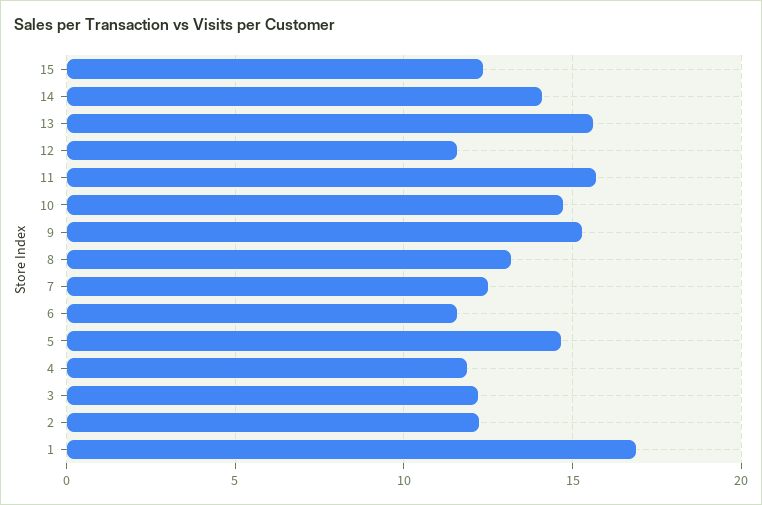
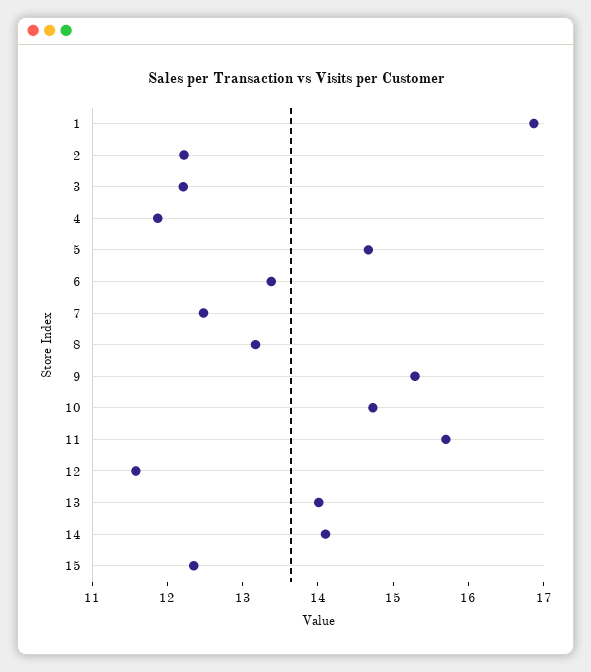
13: 15.5 -> 14
6: 11.5 -> 13.4

